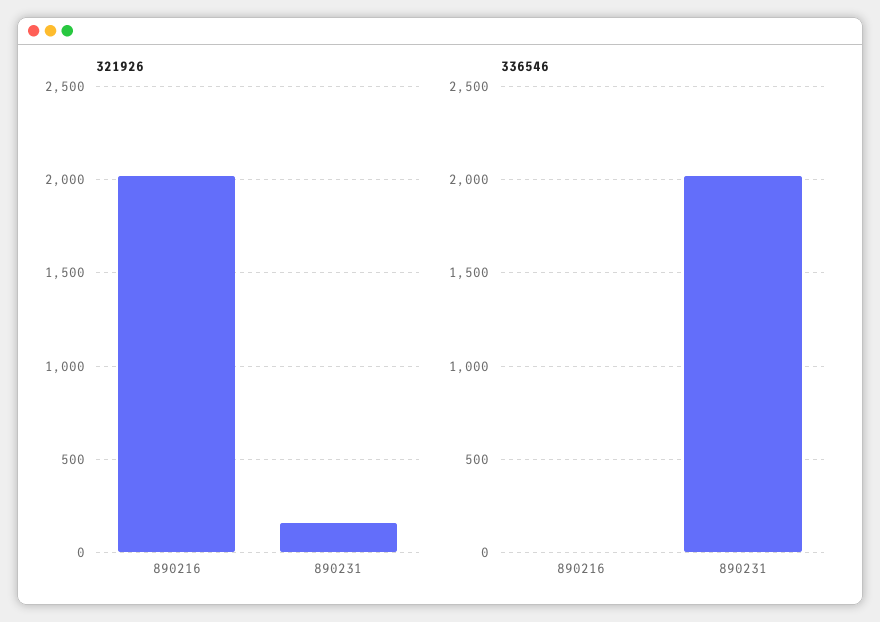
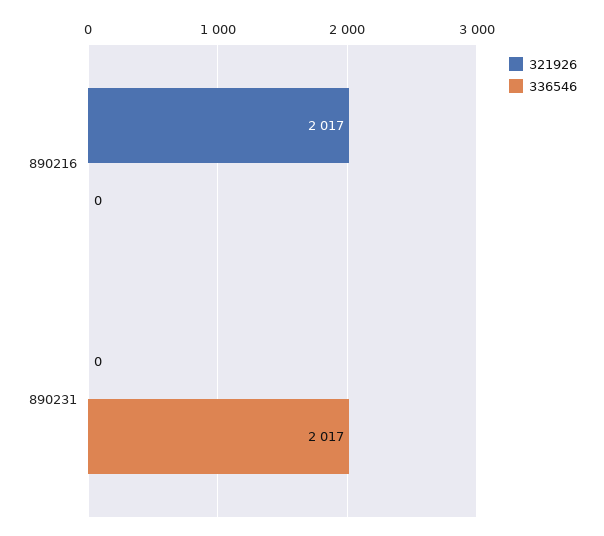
321926, 890231: 150 -> 0

